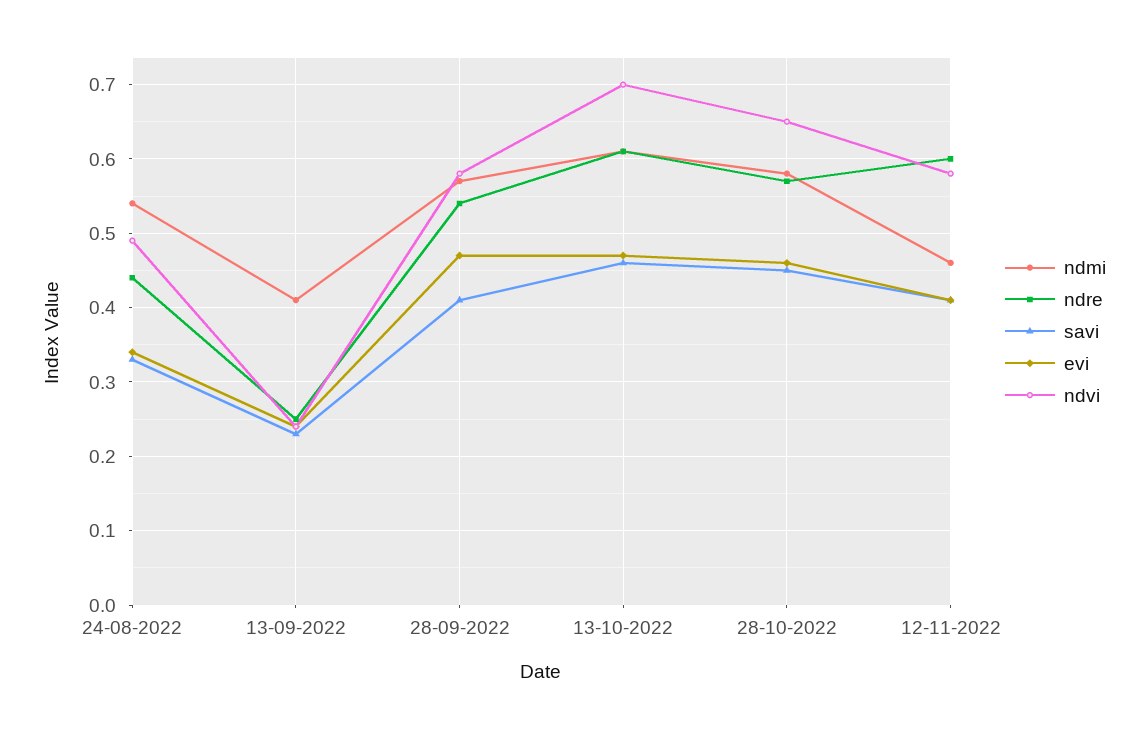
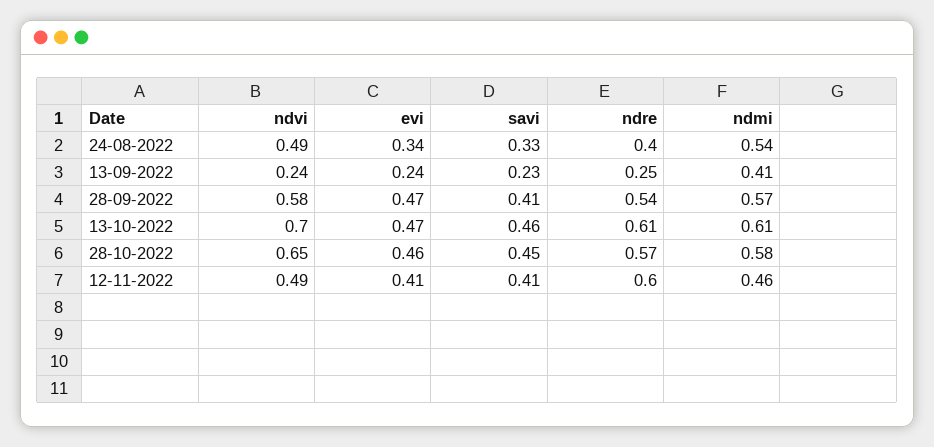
ndre, 24-08-2022: 0.44 -> 0.4
ndvi, 12-11-2022: 0.58 -> 0.49

